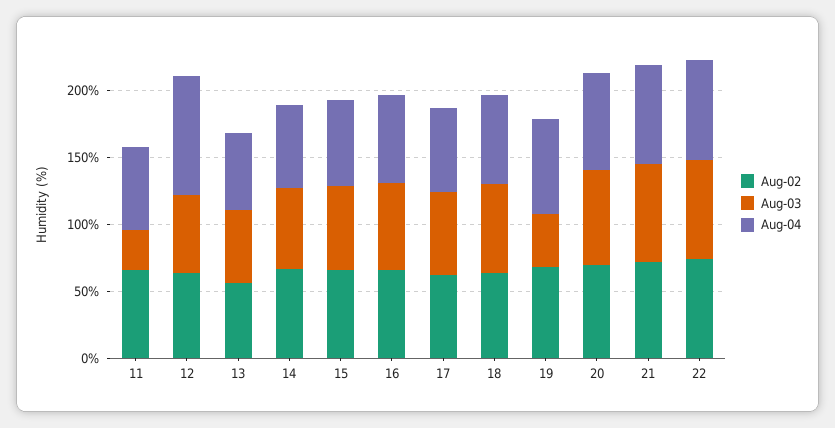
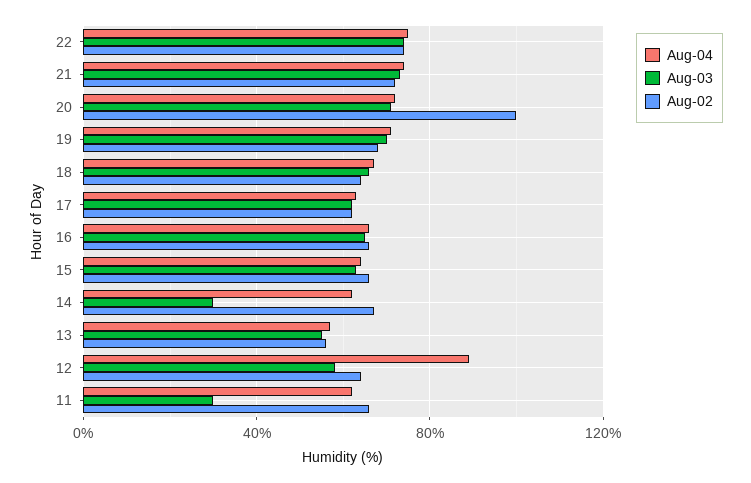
Aug-03, 14: 60 -> 30
Aug-03, 19: 40 -> 70
Aug-02, 20: 70 -> 100

